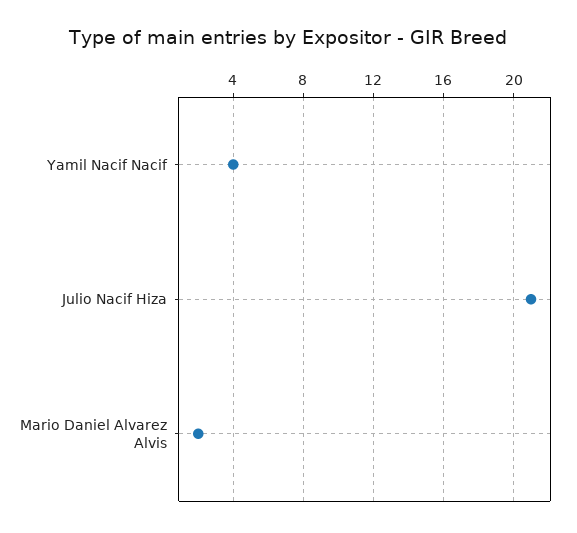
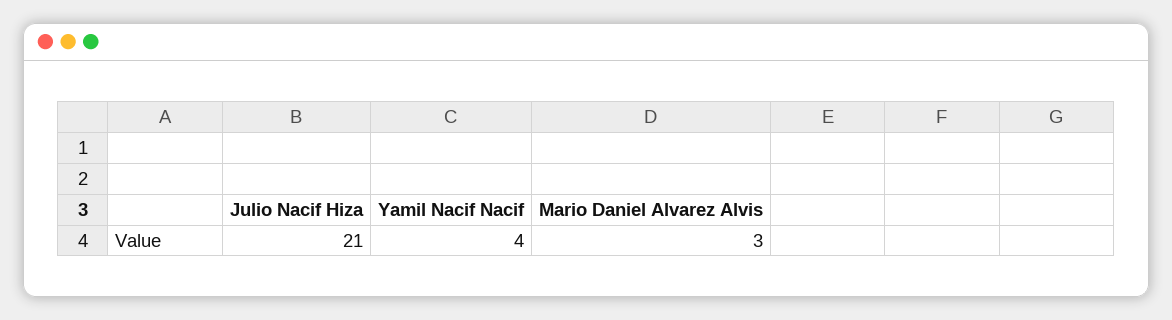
Mario Daniel Alvarez Alvis: 2 -> 3

